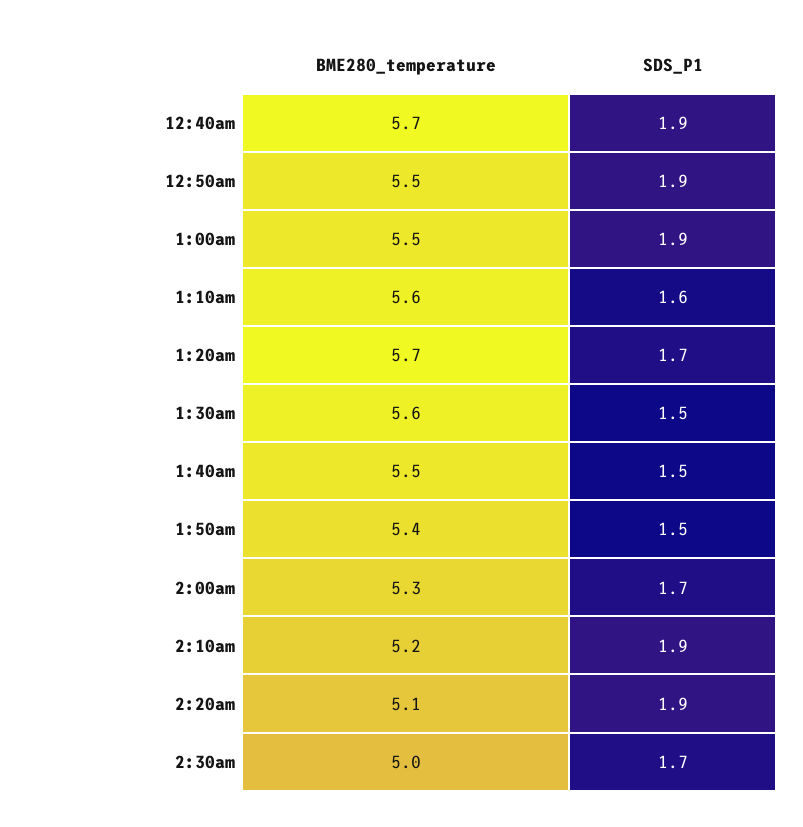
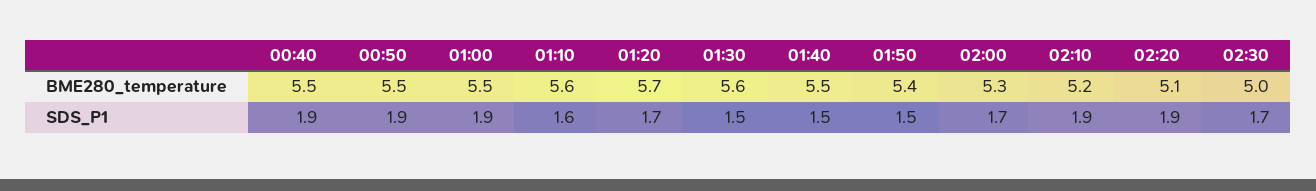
BME280_temperature, 12:40am: 5.7 -> 5.5

